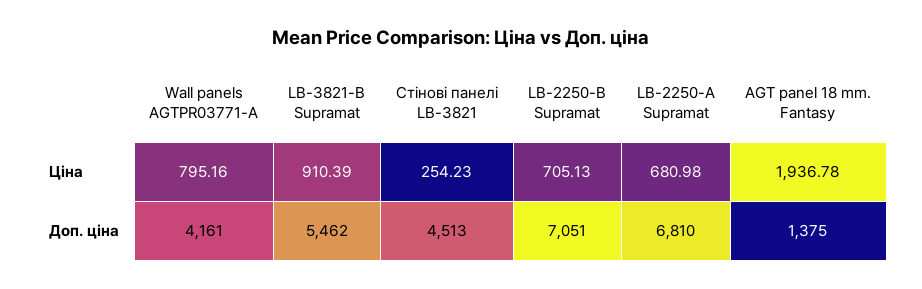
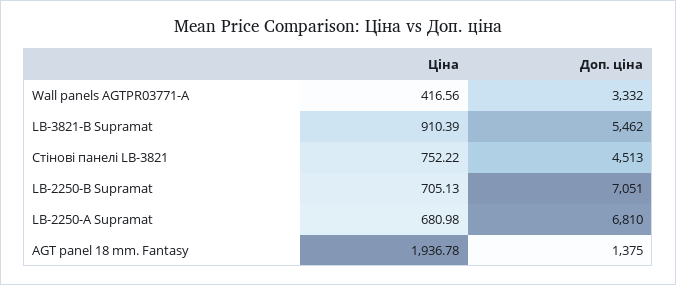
Wall panels AGTPR03771-А, Ціна: 795.16 -> 416.56
Стінові панелі LB-3821, Ціна: 254.23 -> 752.22
Wall panels AGTPR03771-А, Доп. ціна: 4161 -> 3332

